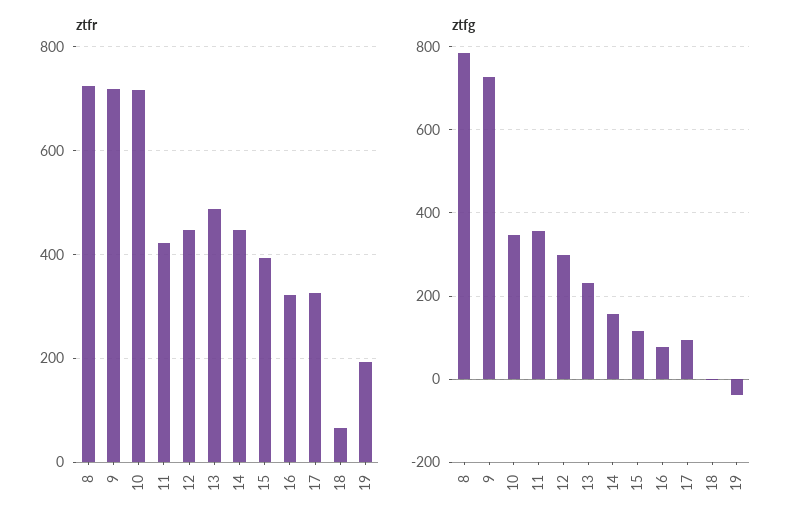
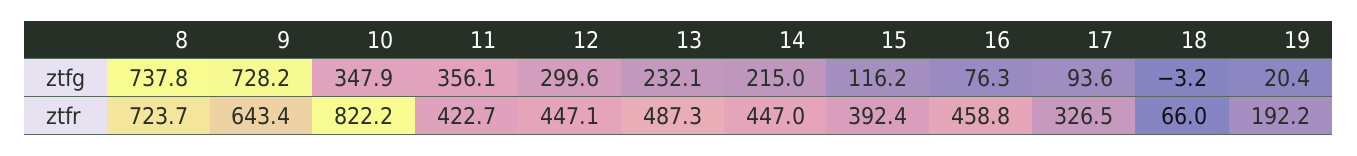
ztfr, 9: 720 -> 643.4
ztfr, 10: 720 -> 822.2
ztfr, 16: 320 -> 458.8
ztfg, 8: 780 -> 737.8
ztfg, 14: 160 -> 215
ztfg, 19: -40 -> 20.4

